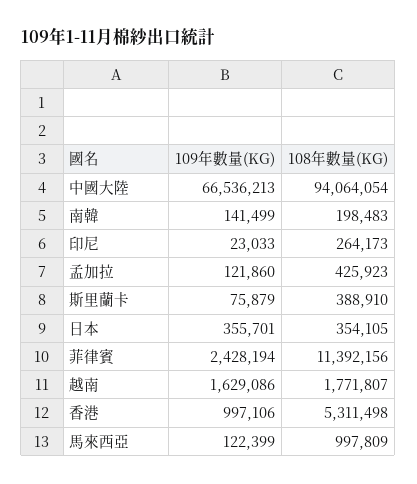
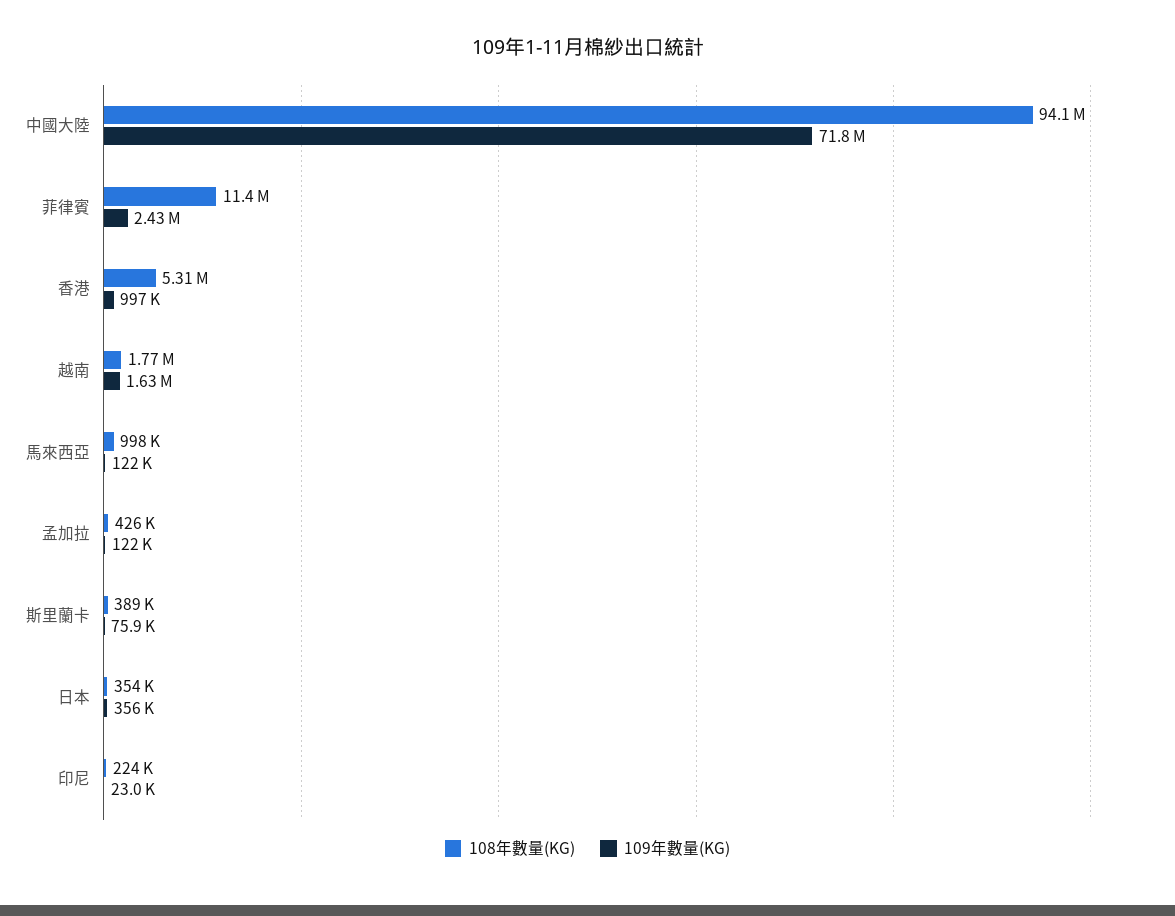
109年數量(KG), 中國大陸: 66536213 -> 71800000
109年數量(KG), 南韓: 141499 -> none
108年數量(KG), 南韓: 198483 -> none
108年數量(KG), 印尼: 264173 -> 224000

